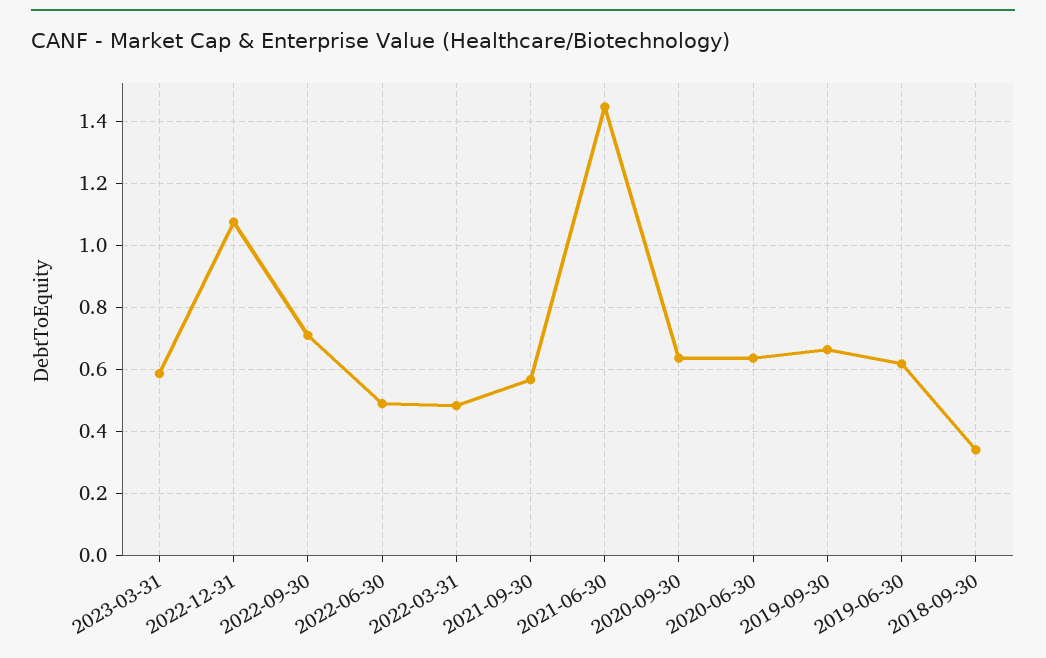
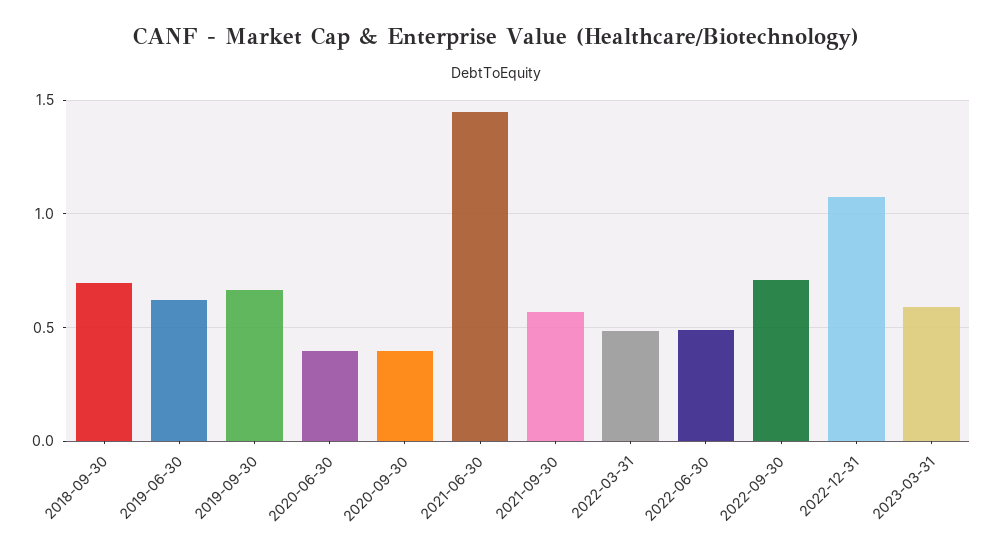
2020-09-30: 0.64 -> 0.4
2020-06-30: 0.64 -> 0.4
2018-09-30: 0.34 -> 0.7

